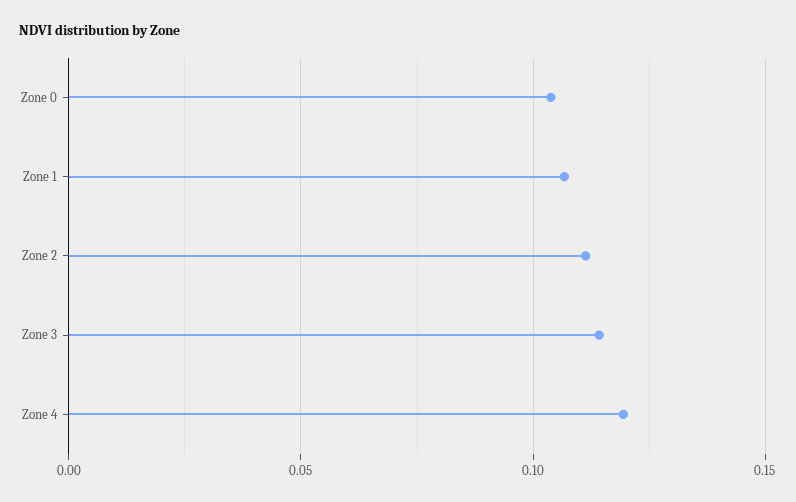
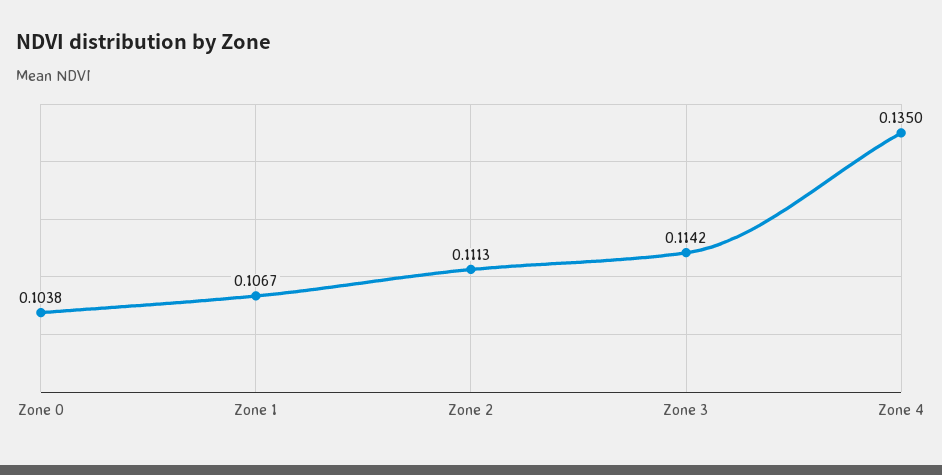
Zone 4: 0.12 -> 0.135

